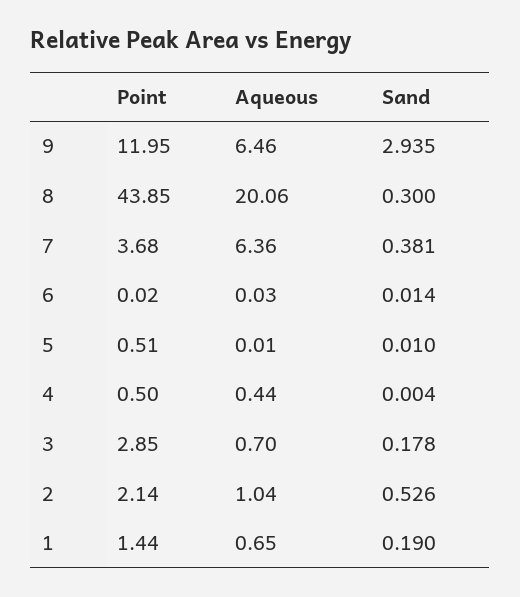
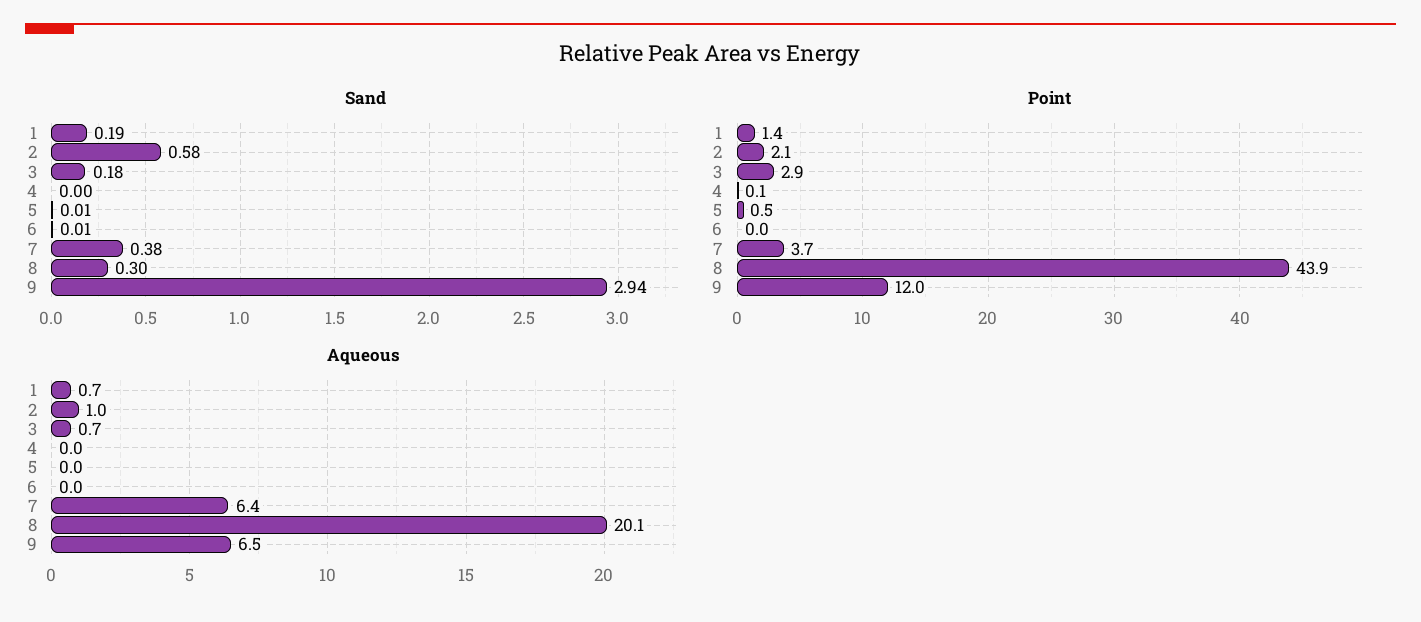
Point, 4: 0.5 -> 0.1
Aqueous, 4: 0.44 -> 0
Sand, 2: 0.526 -> 0.58

